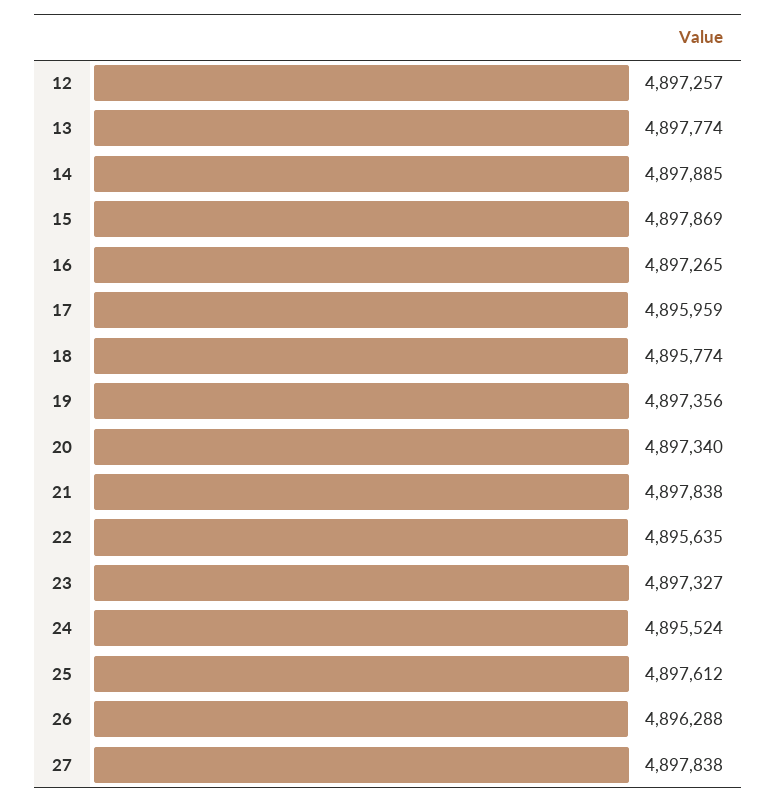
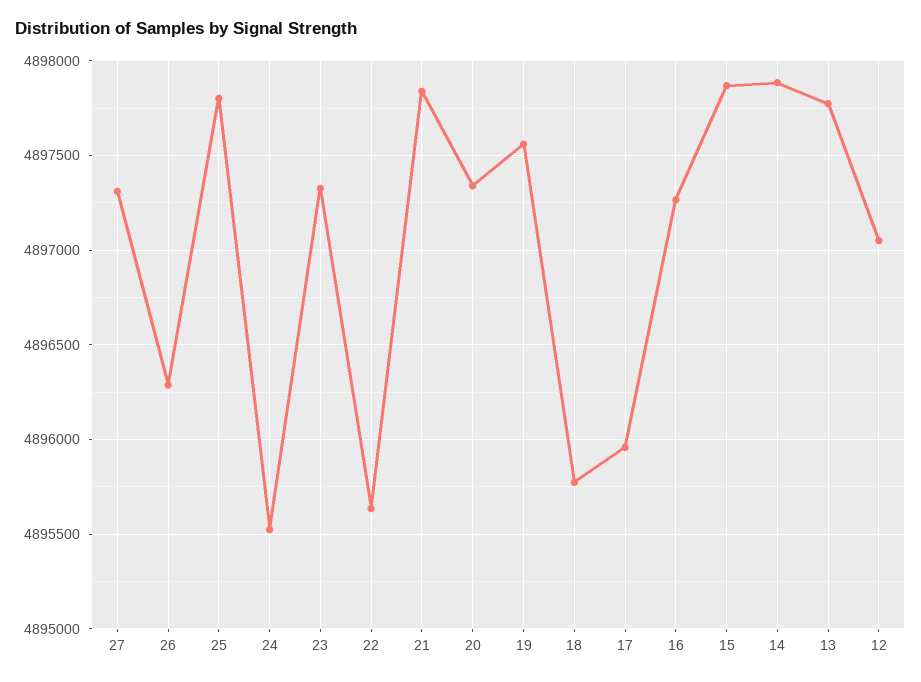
12: 4897257 -> 4897050
19: 4897356 -> 4897550
25: 4897612 -> 4897800
27: 4897838 -> 4897300

